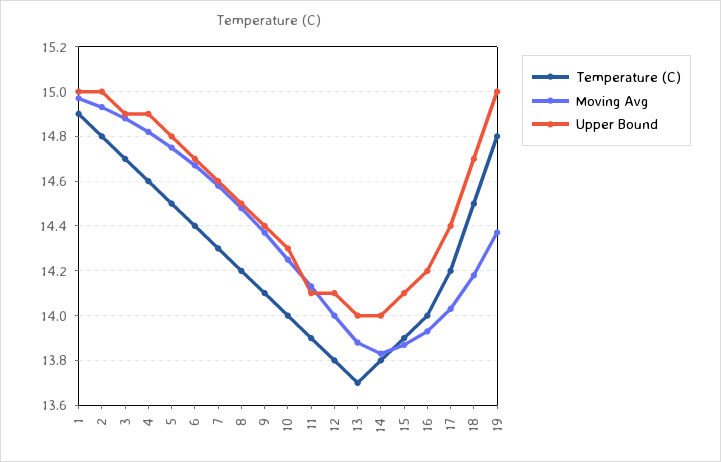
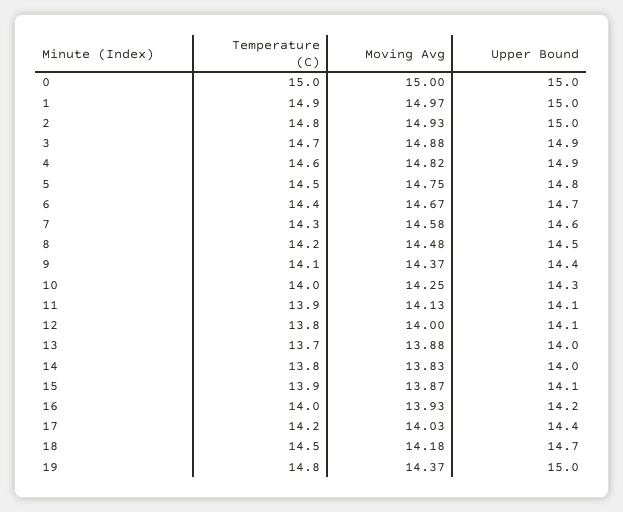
Temperature (C), 0: none -> 15
Moving Avg, 0: none -> 15
Upper Bound, 0: none -> 15

